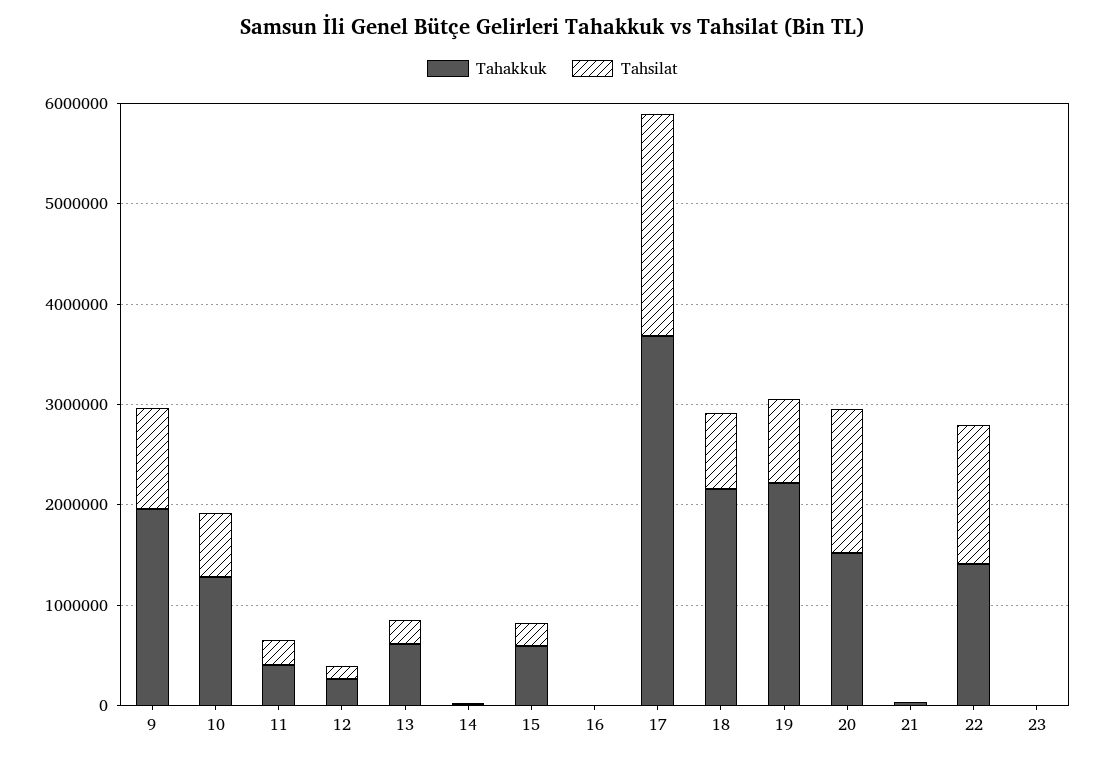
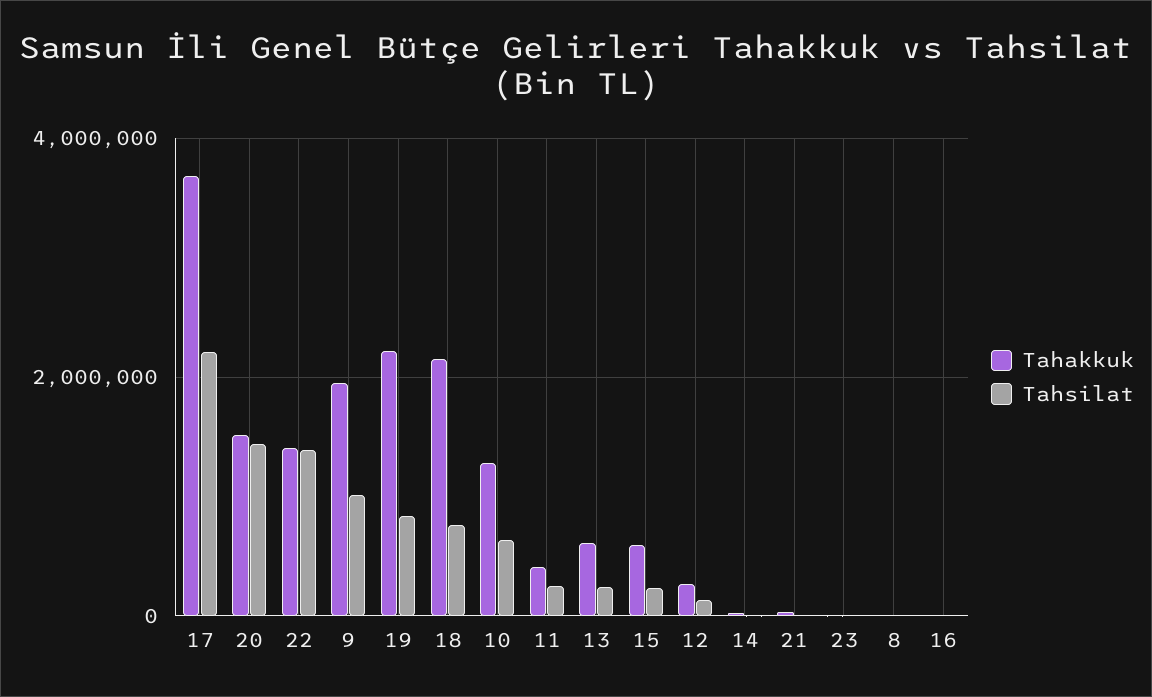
Tahakkuk, 8: none -> 0
Tahsilat, 8: none -> 0

